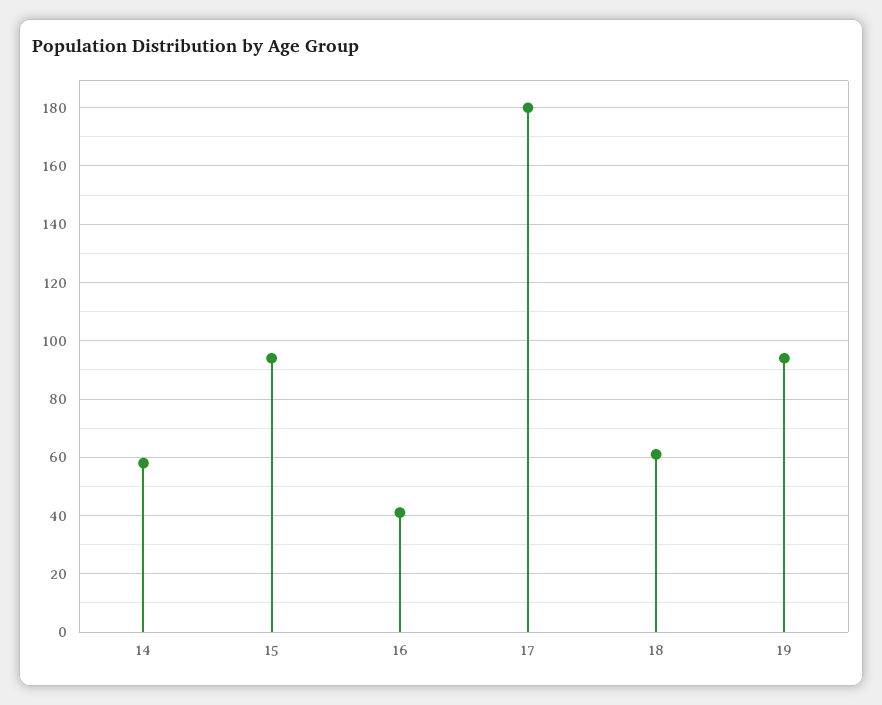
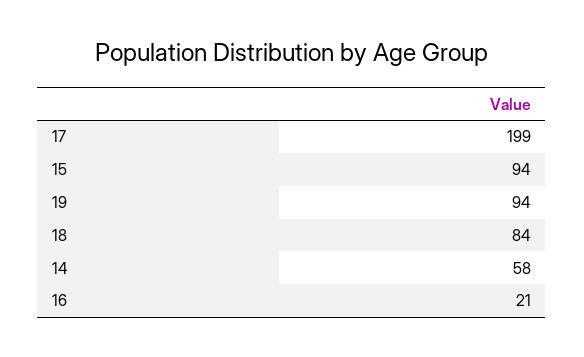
16: 40 -> 21
17: 180 -> 199
18: 60 -> 84

